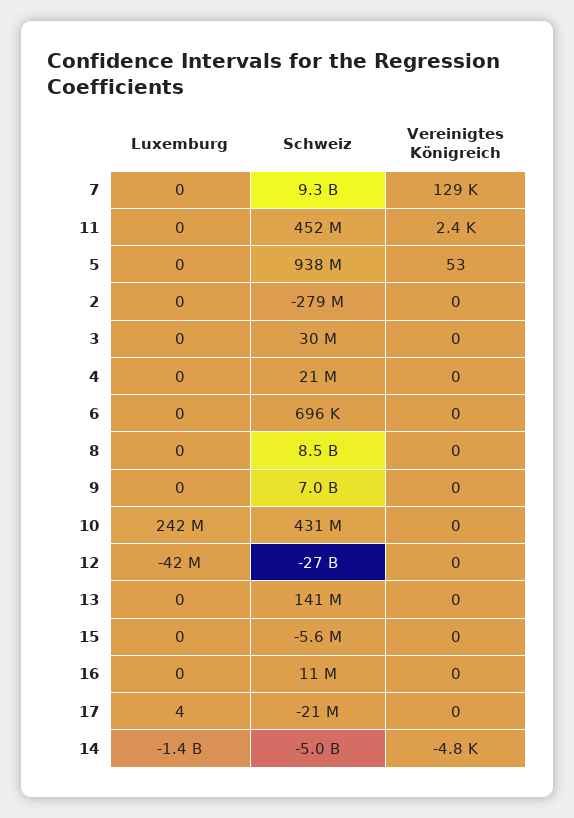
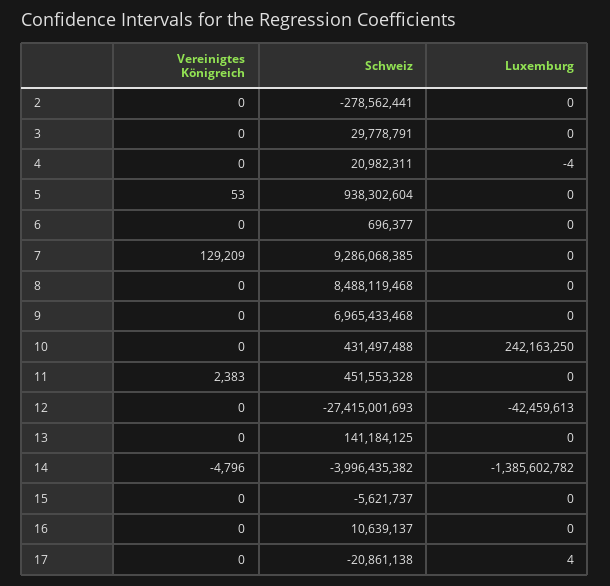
Luxemburg, 4: 0 -> -4
Schweiz, 14: -5000000000 -> -3996435382

